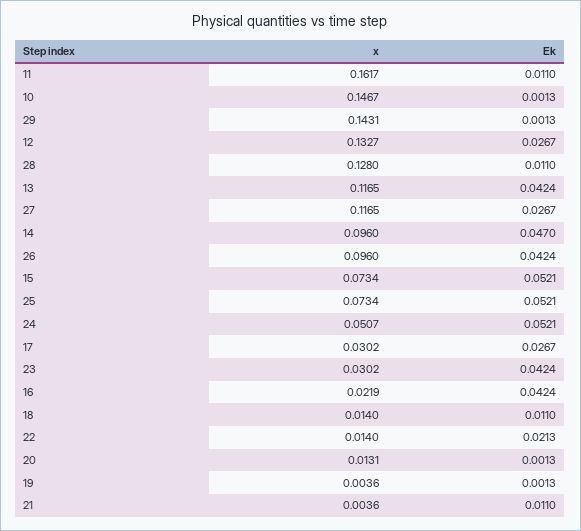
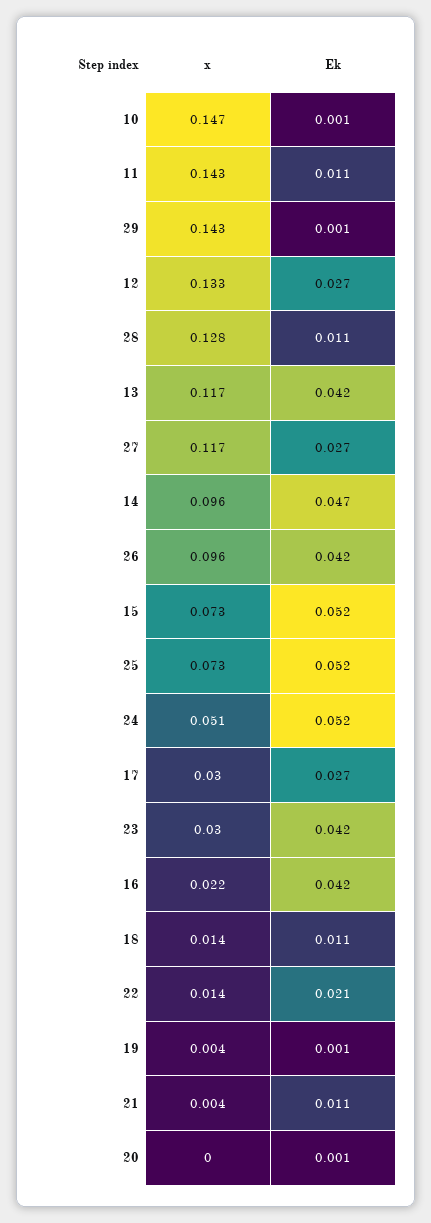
x, 11: 0.1617 -> 0.143
x, 20: 0.0131 -> 0

